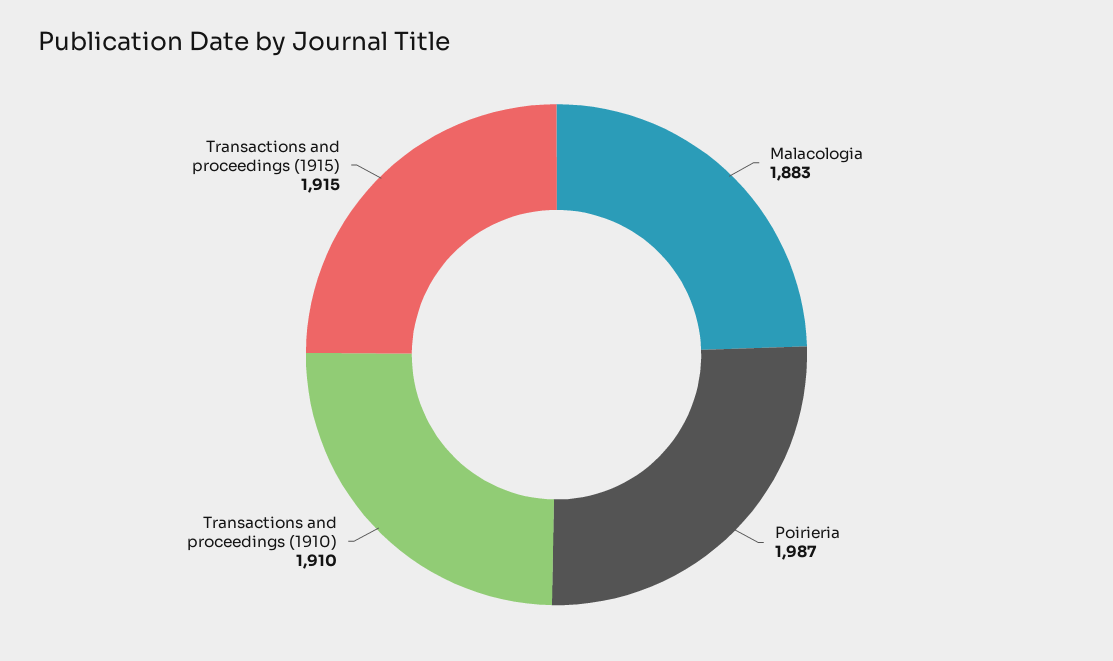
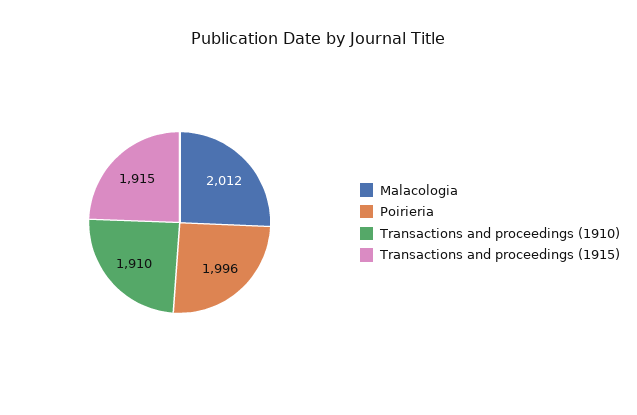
Malacologia: 1883 -> 2012
Poirieria: 1987 -> 1996

